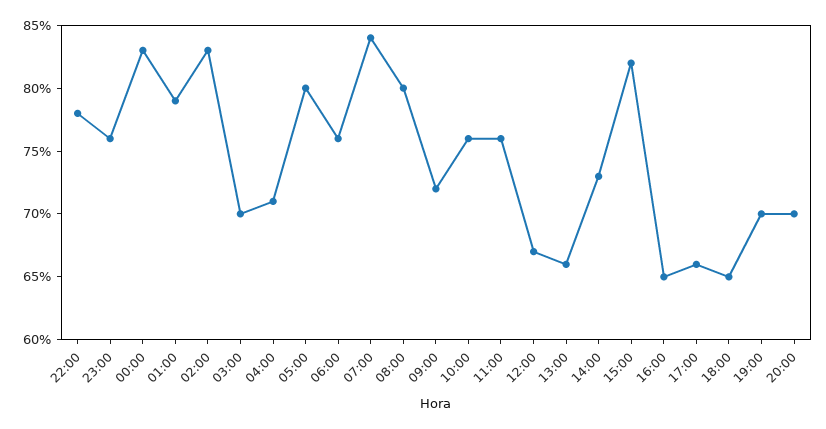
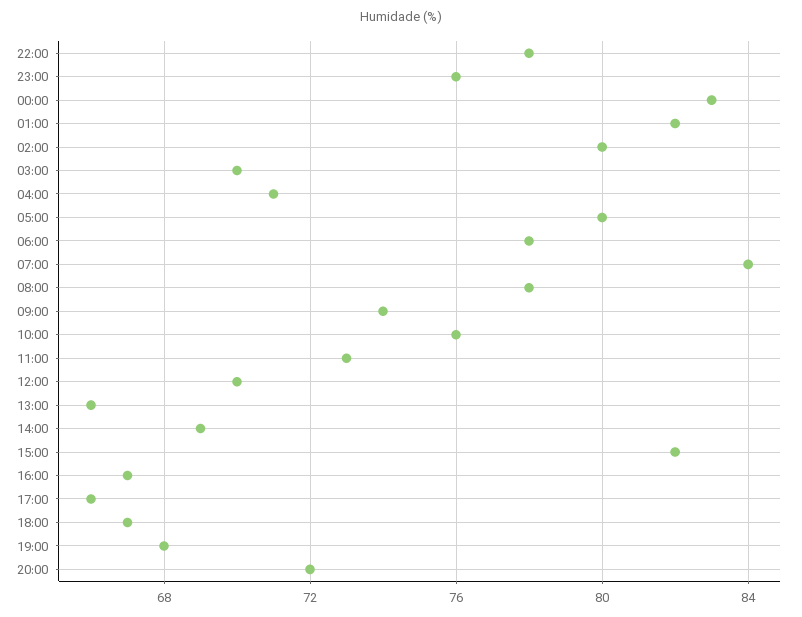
01:00: 79 -> 82
02:00: 83 -> 80
06:00: 76 -> 78
08:00: 80 -> 78
09:00: 72 -> 74
11:00: 76 -> 73
12:00: 67 -> 70
14:00: 73 -> 69
16:00: 65 -> 67
18:00: 65 -> 67
19:00: 70 -> 68
20:00: 70 -> 72

